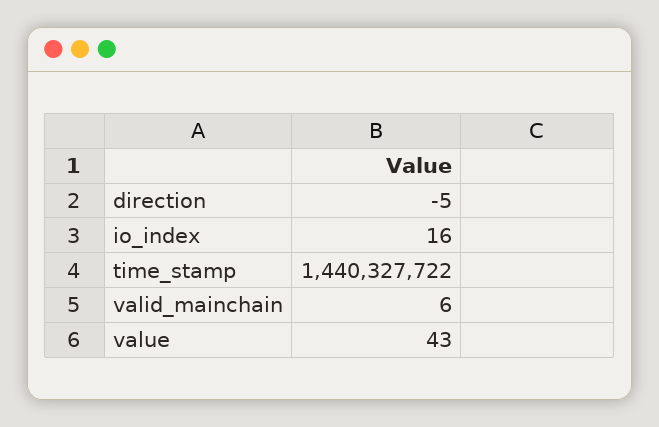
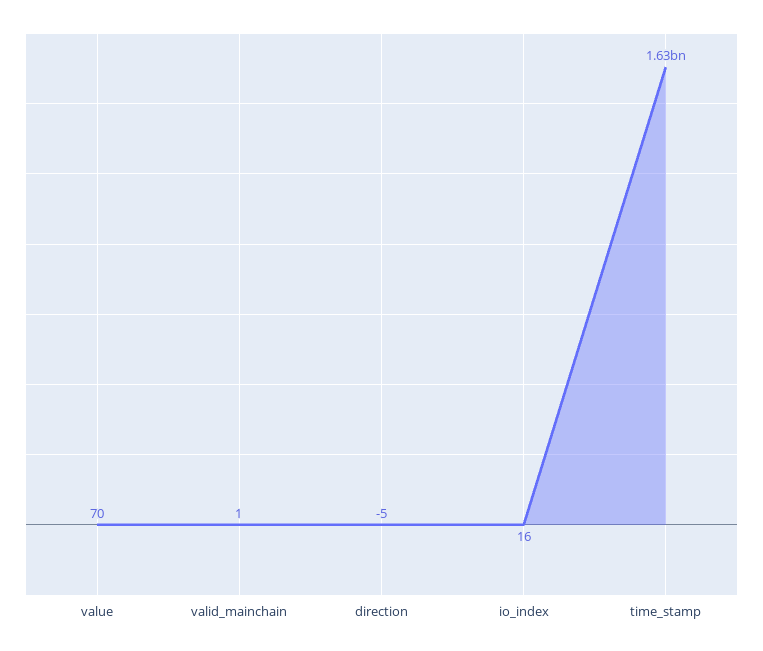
time_stamp: 1440327722 -> 1630000000
valid_mainchain: 6 -> 1
value: 43 -> 70

